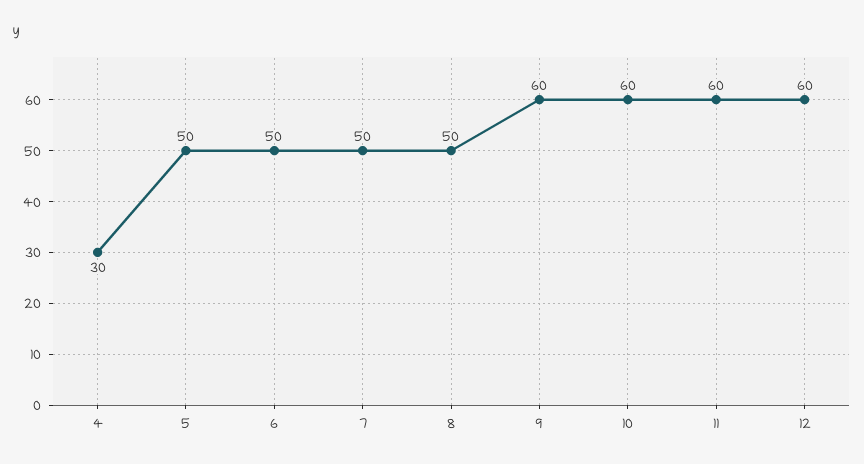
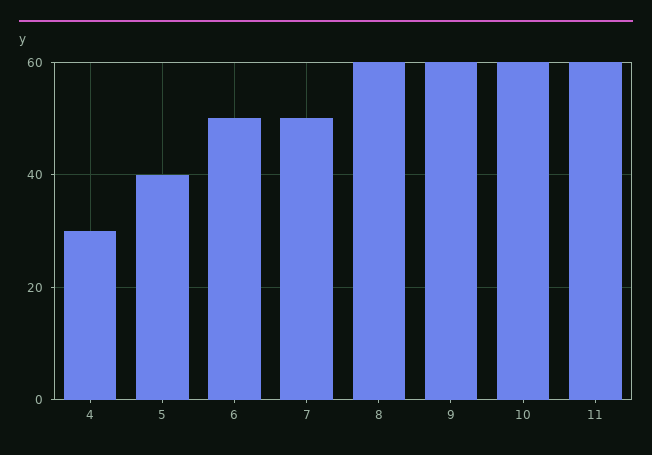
5: 50 -> 40
8: 50 -> 60
12: 60 -> none

